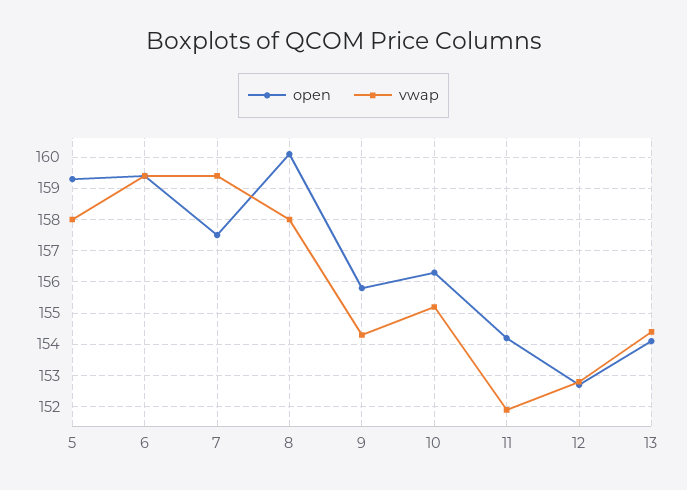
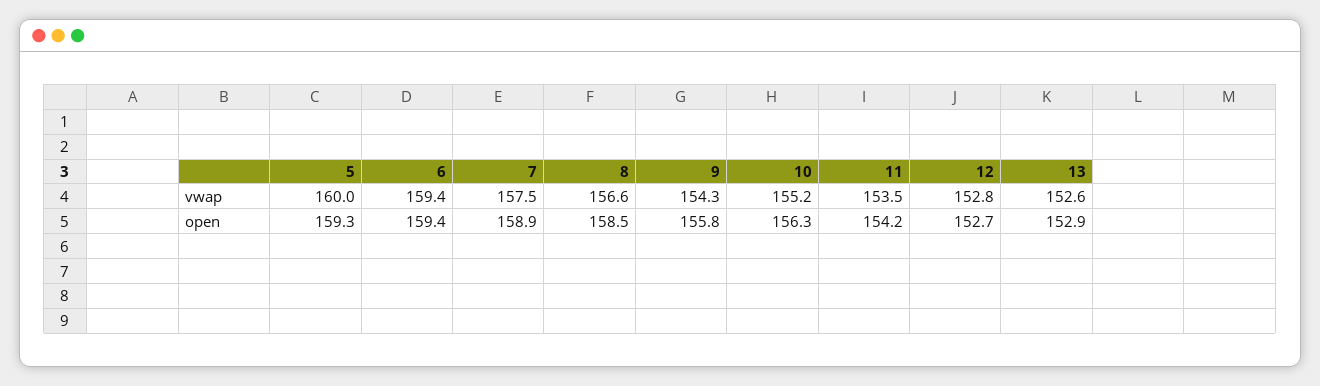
vwap, 5: 158 -> 160
open, 7: 157.5 -> 158.9
vwap, 7: 159.5 -> 157.5
open, 8: 160 -> 158.5
vwap, 8: 158 -> 156.6
vwap, 11: 152 -> 153.5
open, 13: 154 -> 152.9
vwap, 13: 154.5 -> 152.6

